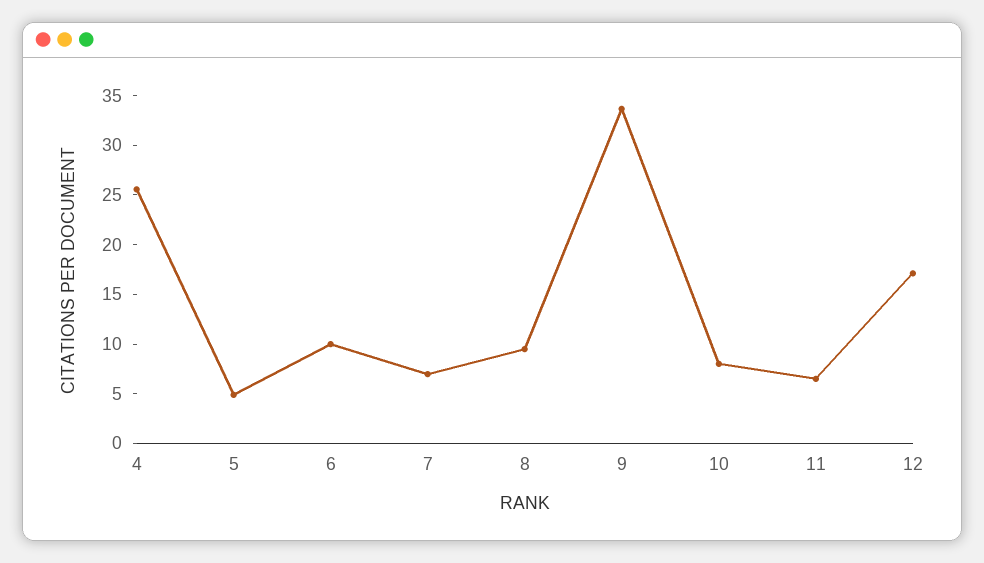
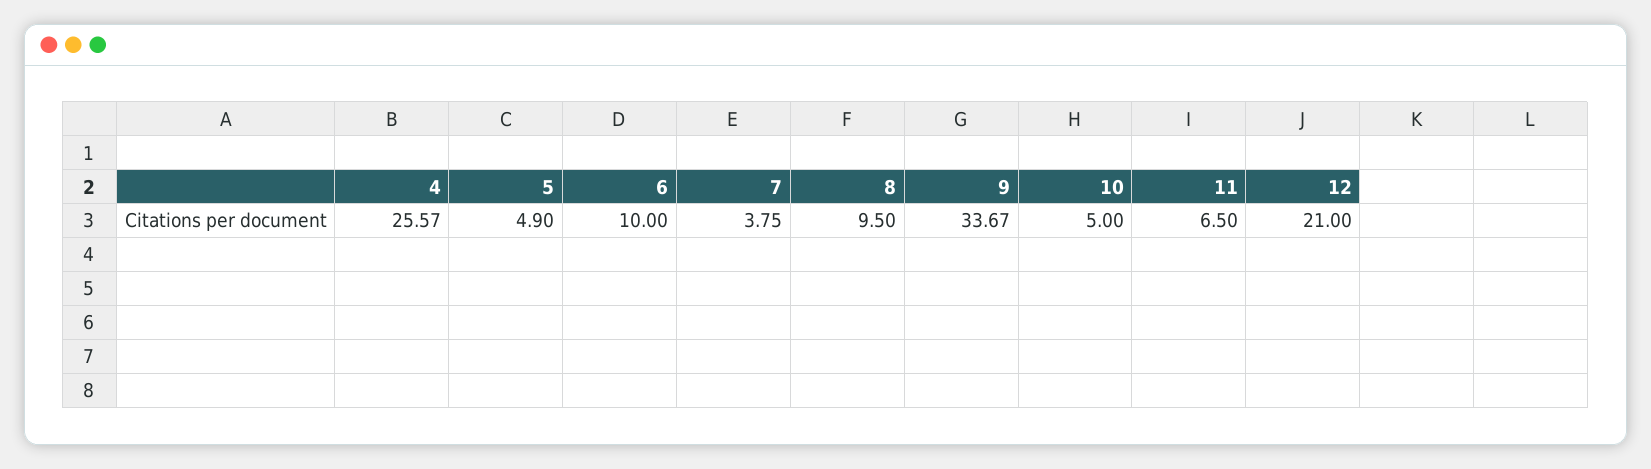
7: 7 -> 3.75
10: 8 -> 5
12: 17 -> 21

